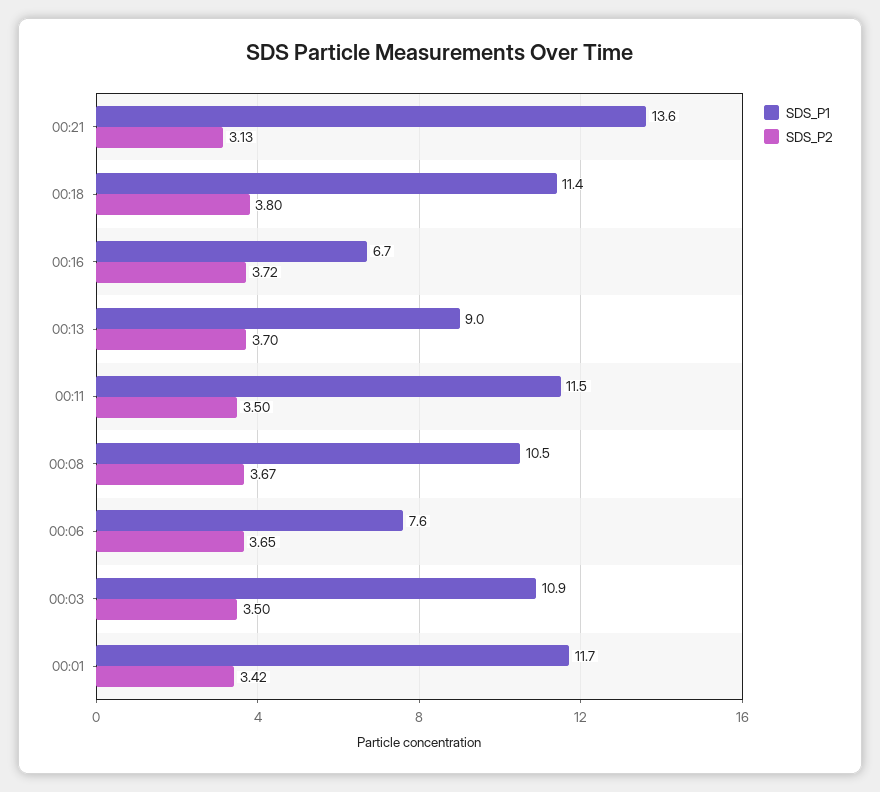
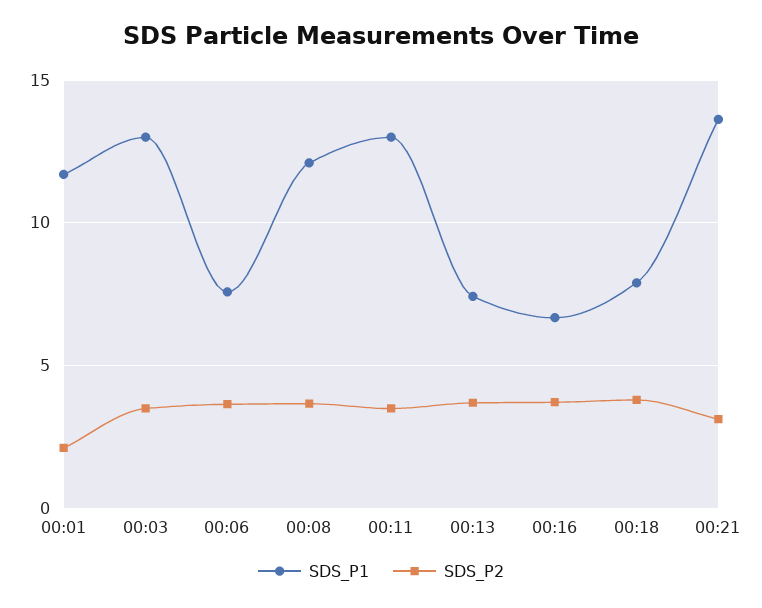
SDS_P1, 00:18: 11.4 -> 8
SDS_P1, 00:13: 9 -> 7.5
SDS_P1, 00:11: 11.5 -> 13
SDS_P1, 00:08: 10.5 -> 12
SDS_P1, 00:03: 10.9 -> 13
SDS_P2, 00:01: 3.42 -> 2

